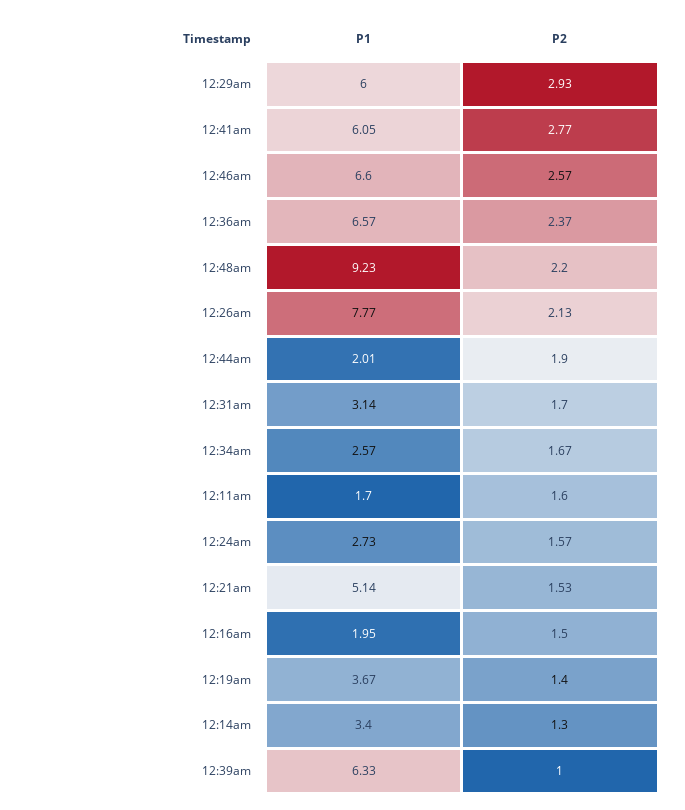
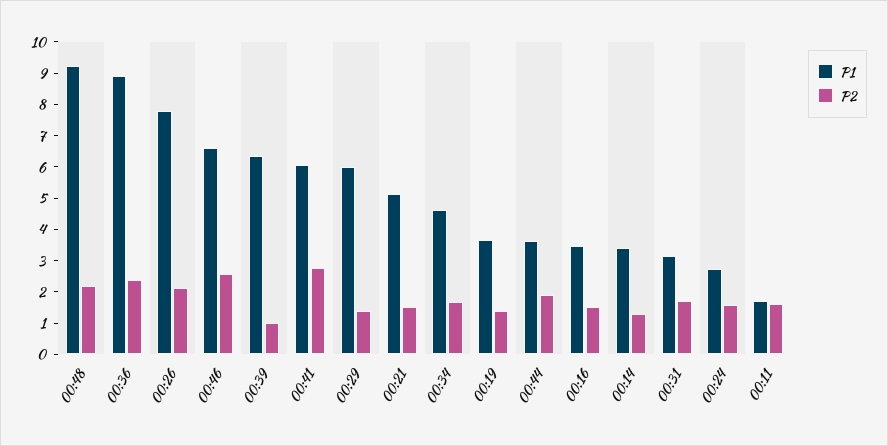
P2, 12:29am: 2.93 -> 1.5
P1, 12:36am: 6.57 -> 9
P1, 12:44am: 2.01 -> 3.5
P1, 12:34am: 2.57 -> 4.5
P1, 12:16am: 1.95 -> 3.5

